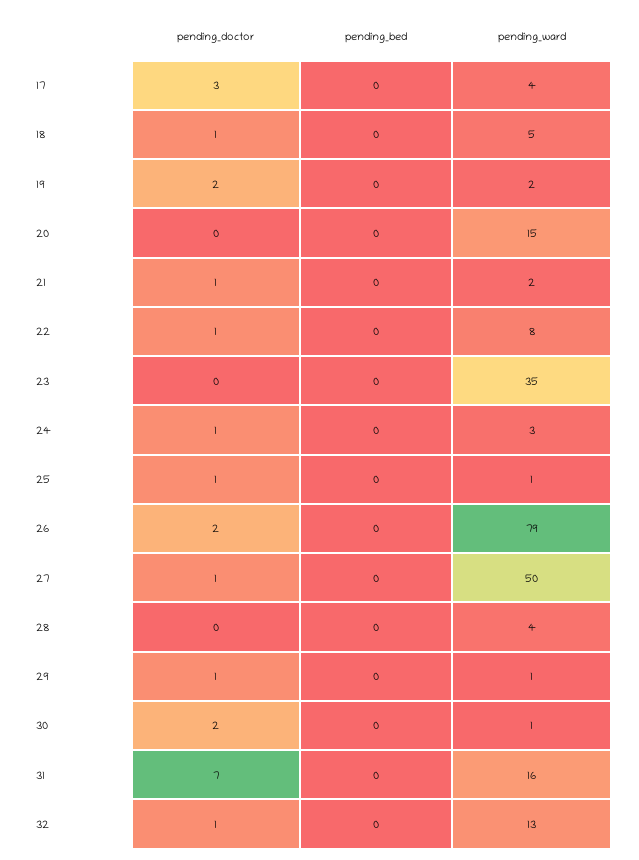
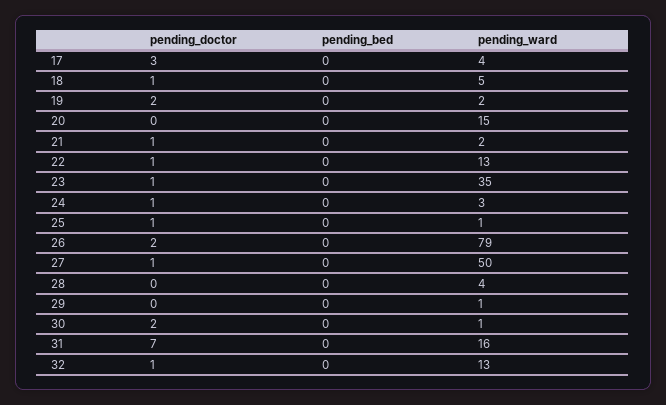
pending_ward, 22: 8 -> 13
pending_doctor, 23: 0 -> 1
pending_doctor, 29: 1 -> 0

